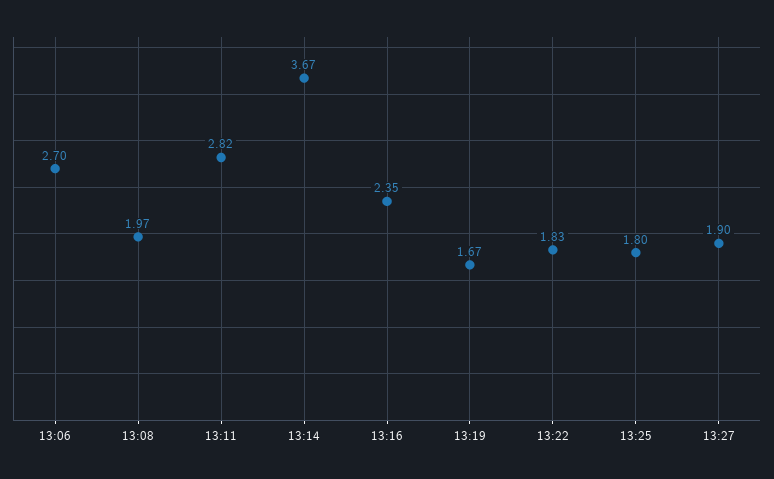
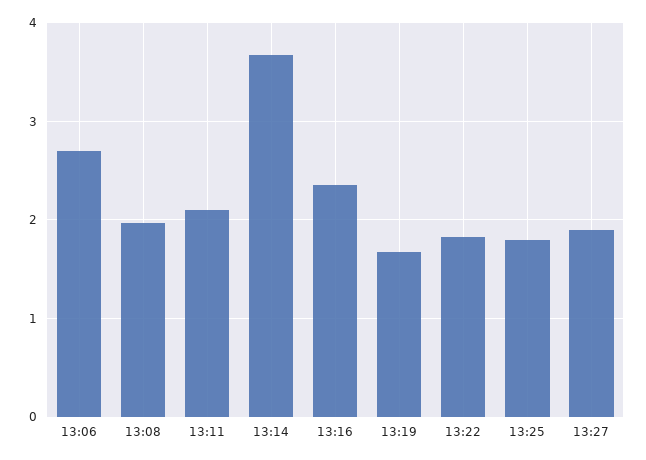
13:11: 2.82 -> 2.1

